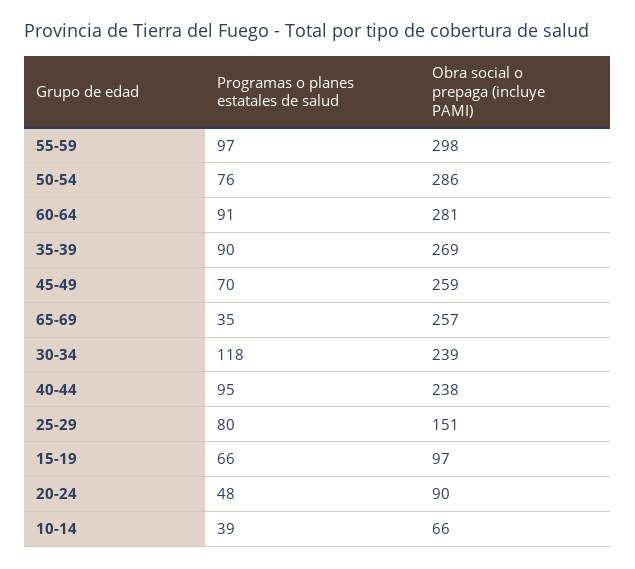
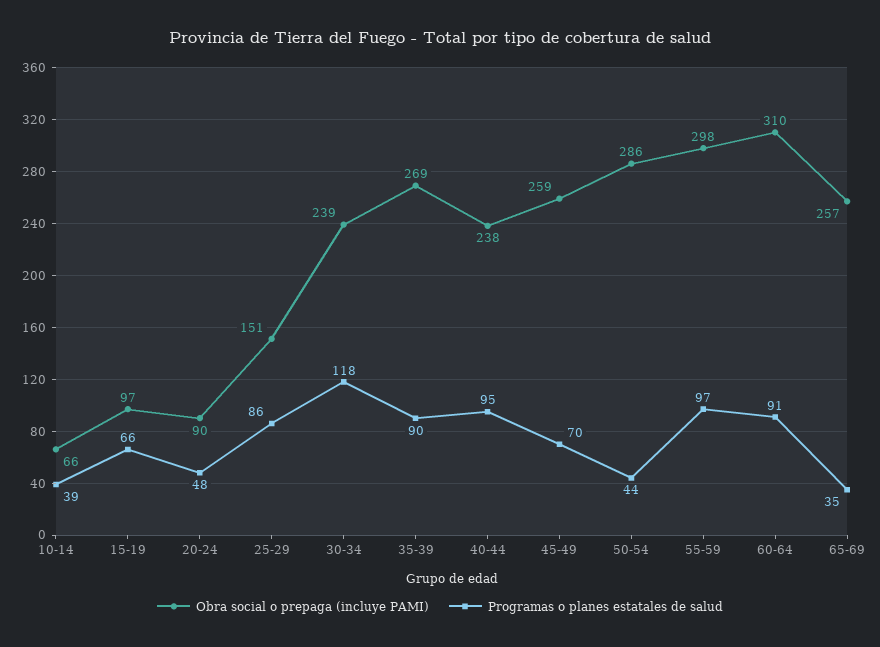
Programas o planes estatales de salud, 50-54: 76 -> 44
Obra social o prepaga (incluye PAMI), 60-64: 281 -> 310
Programas o planes estatales de salud, 25-29: 80 -> 86

